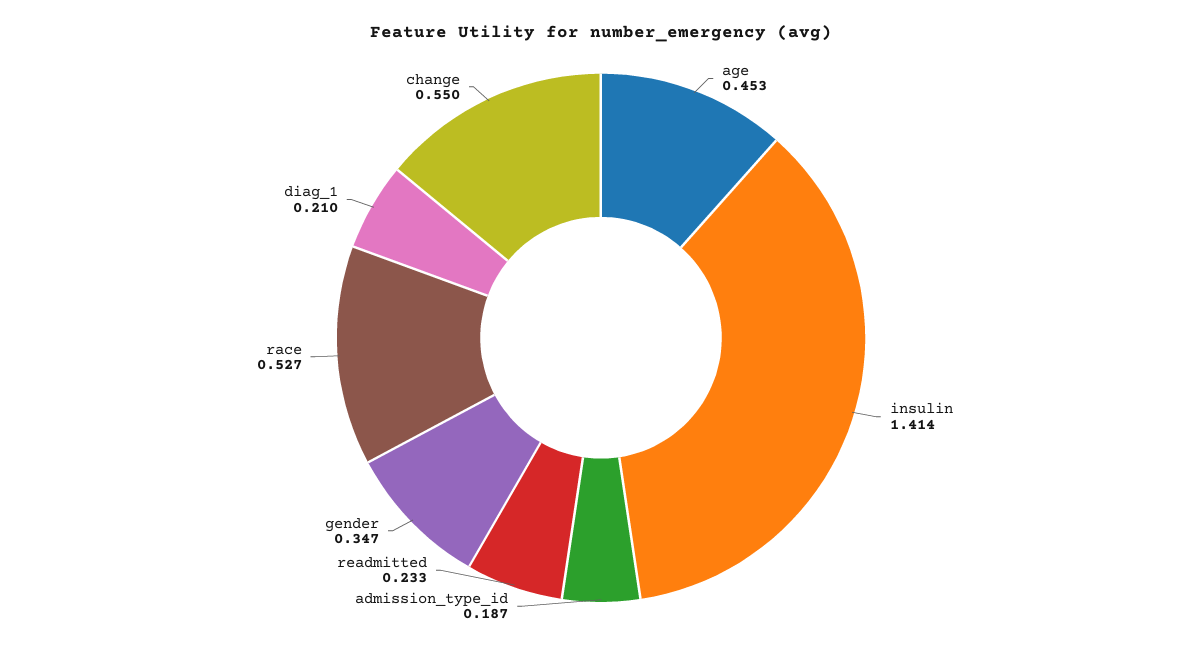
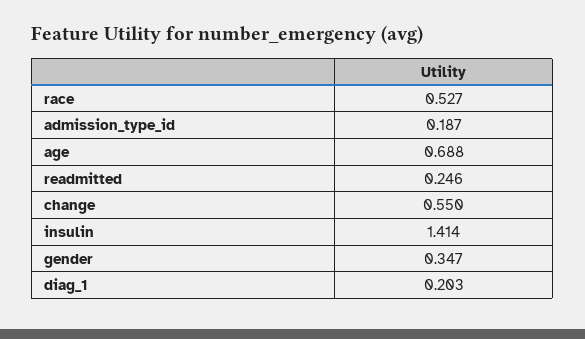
age: 0.453 -> 0.688
readmitted: 0.233 -> 0.246
diag_1: 0.21 -> 0.203

